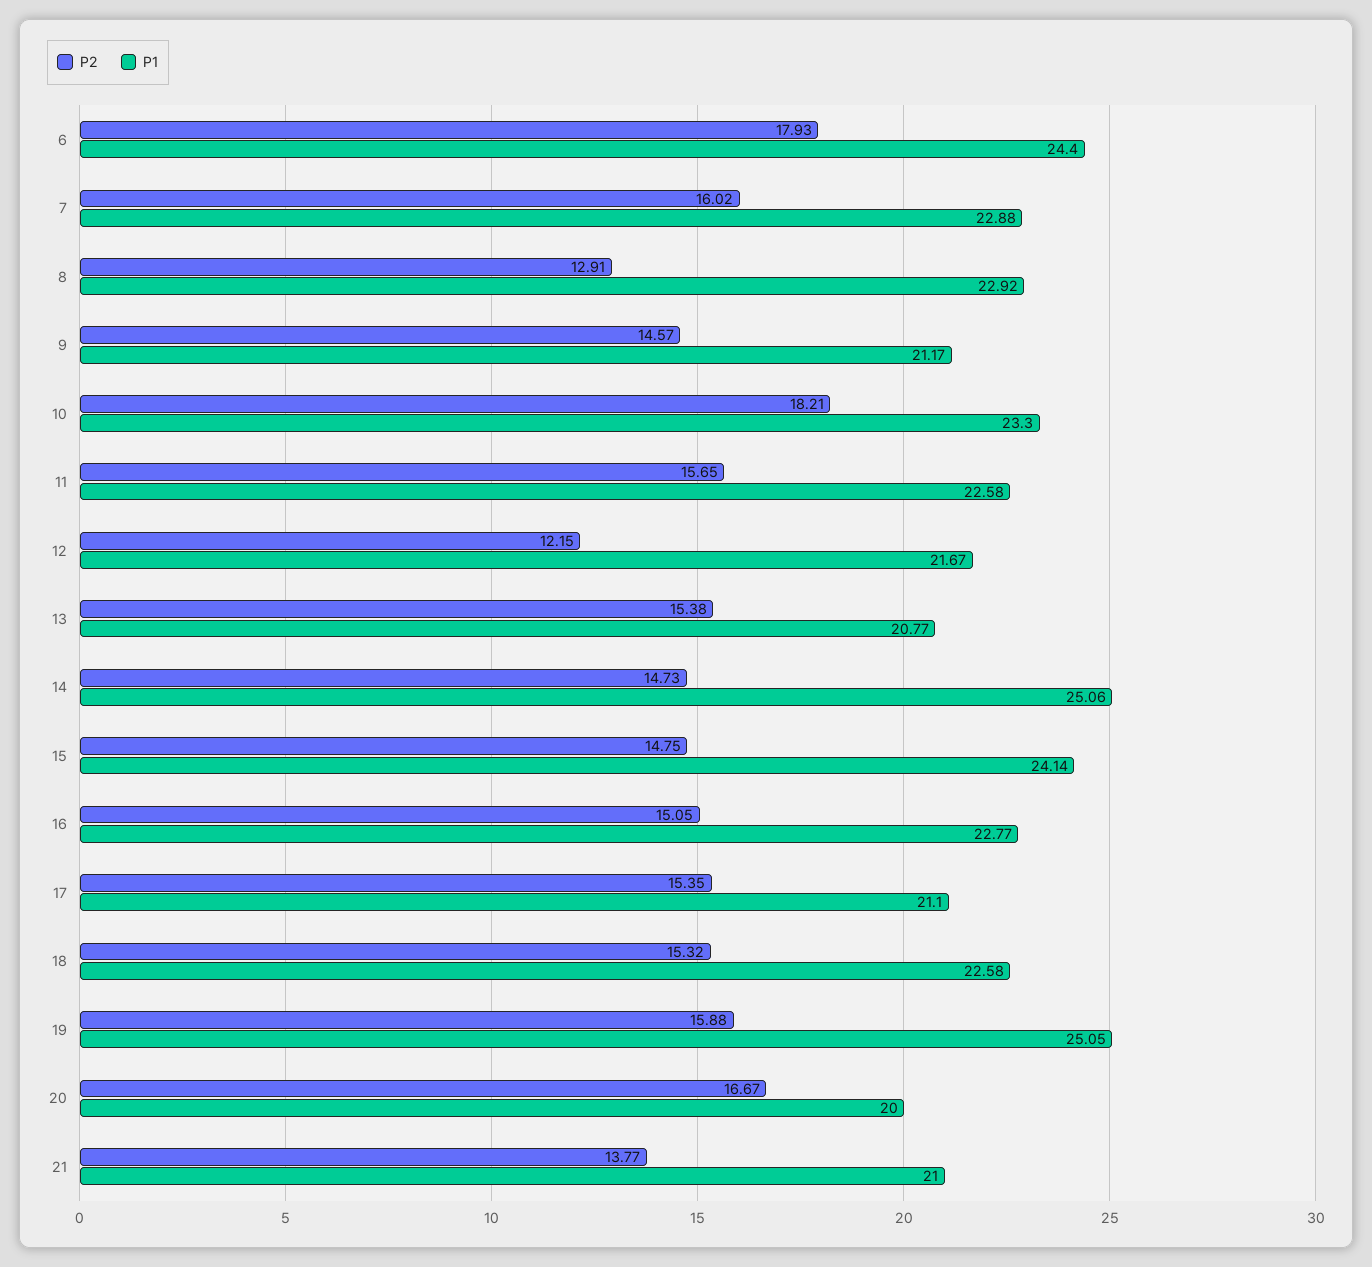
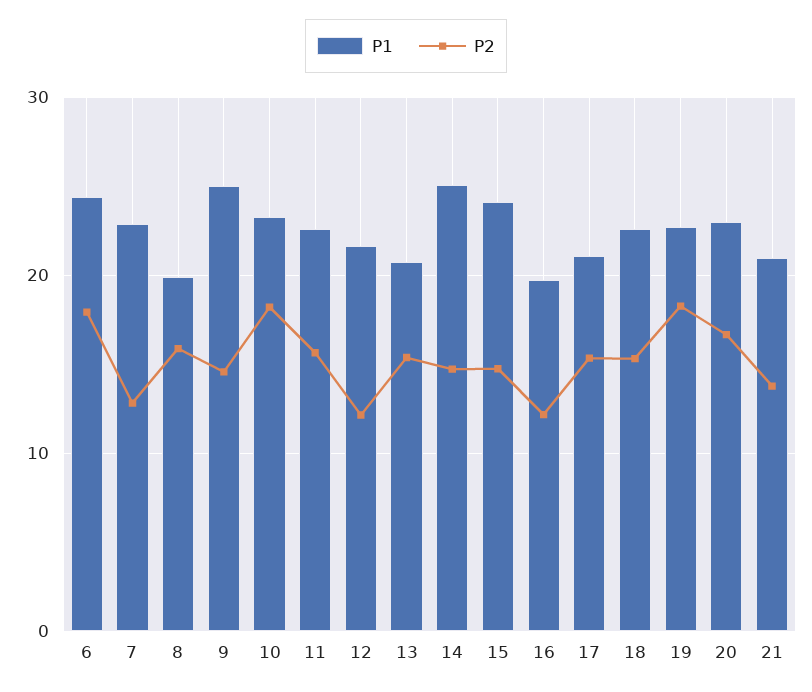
P2, 7: 16.02 -> 13
P2, 8: 12.91 -> 16
P1, 8: 22.92 -> 20
P1, 9: 21.17 -> 25
P2, 16: 15.05 -> 12
P1, 16: 22.77 -> 20
P2, 19: 15.88 -> 18
P1, 19: 25.05 -> 23
P1, 20: 20 -> 23

